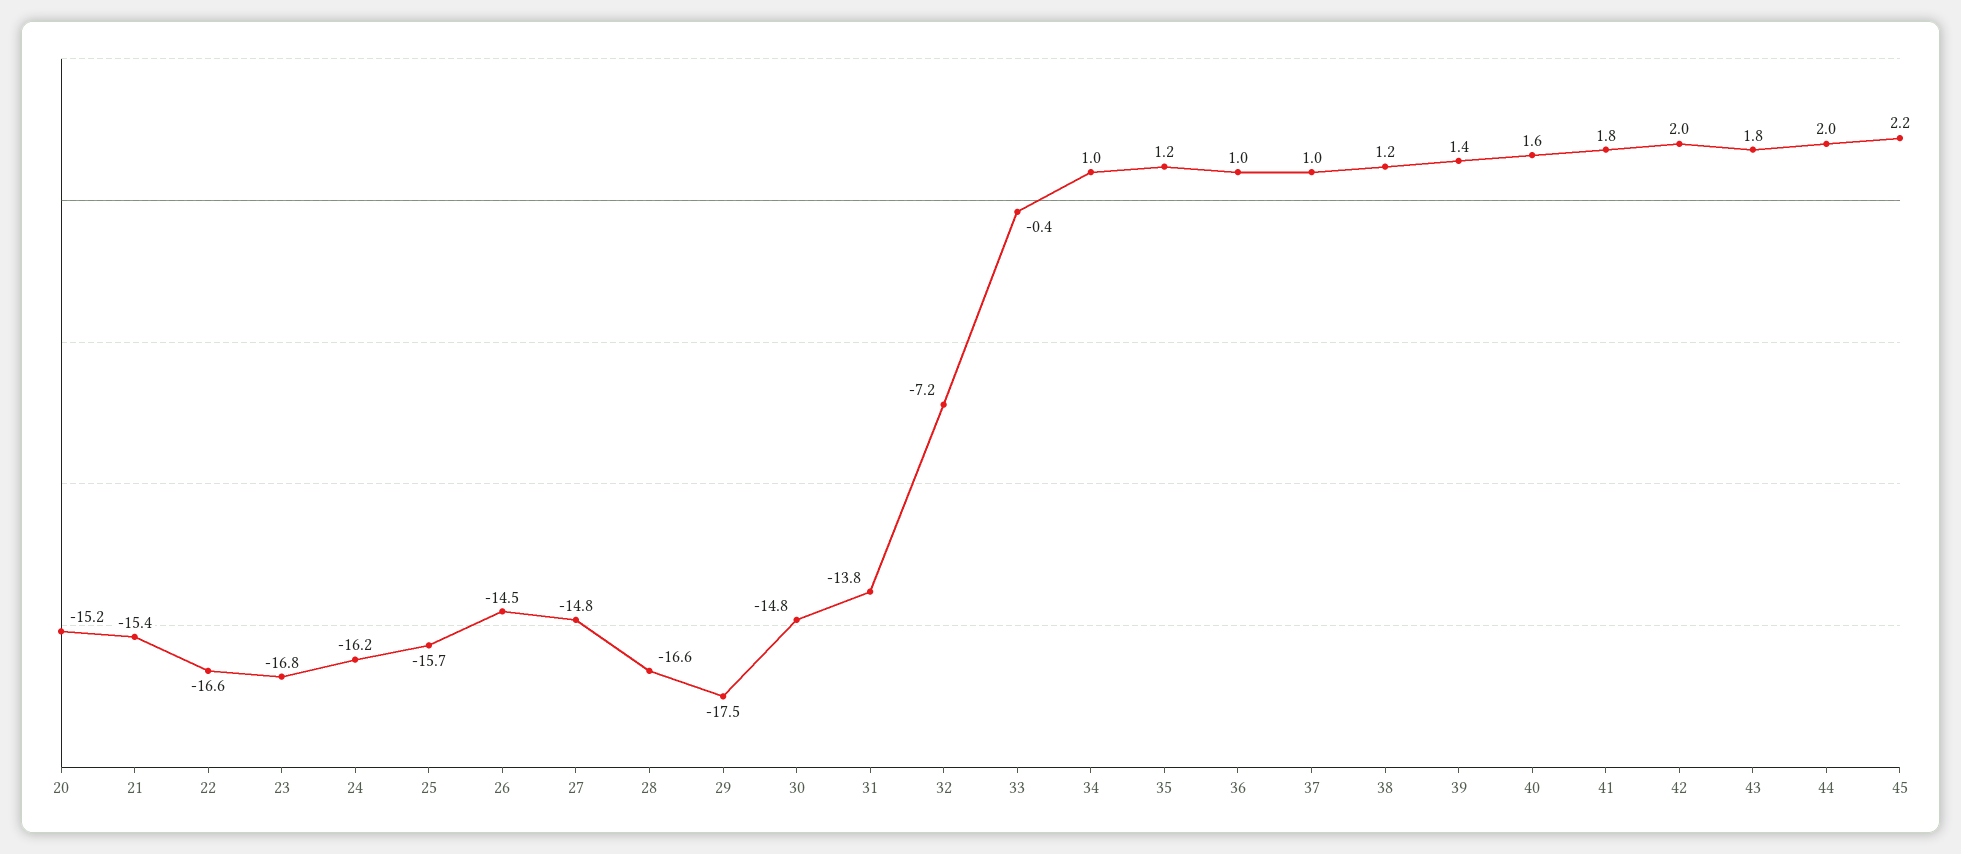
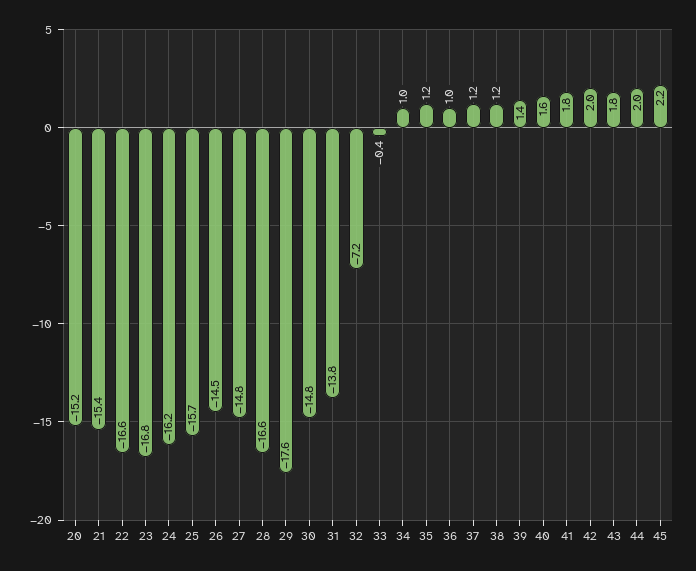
29: -17.5 -> -17.6
37: 1 -> 1.2

